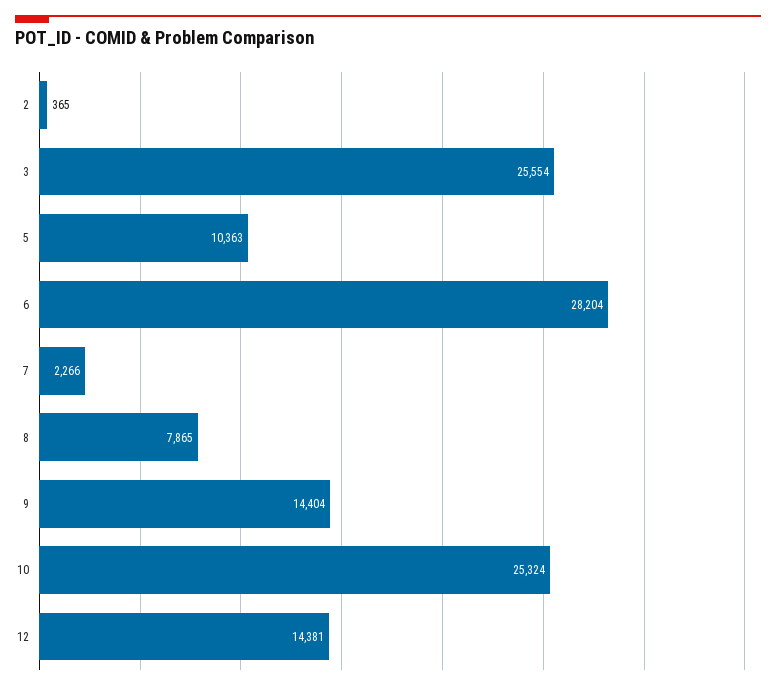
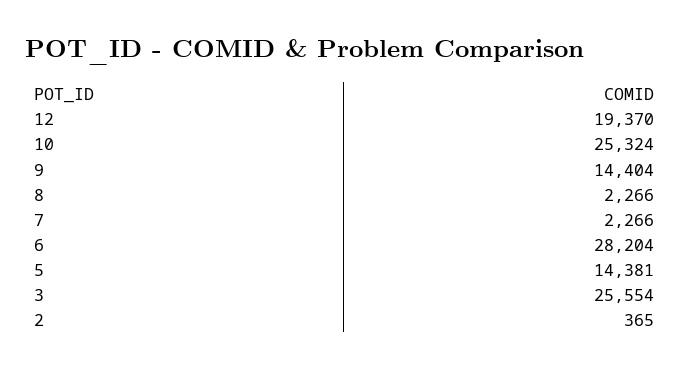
5: 10363 -> 14381
8: 7865 -> 2266
12: 14381 -> 19370

